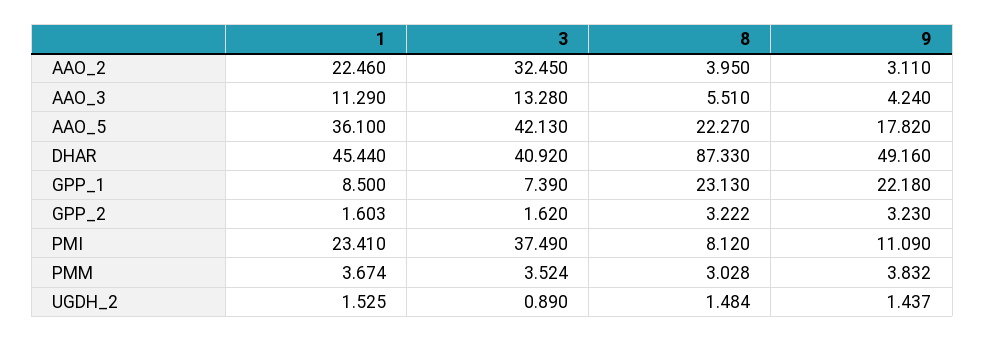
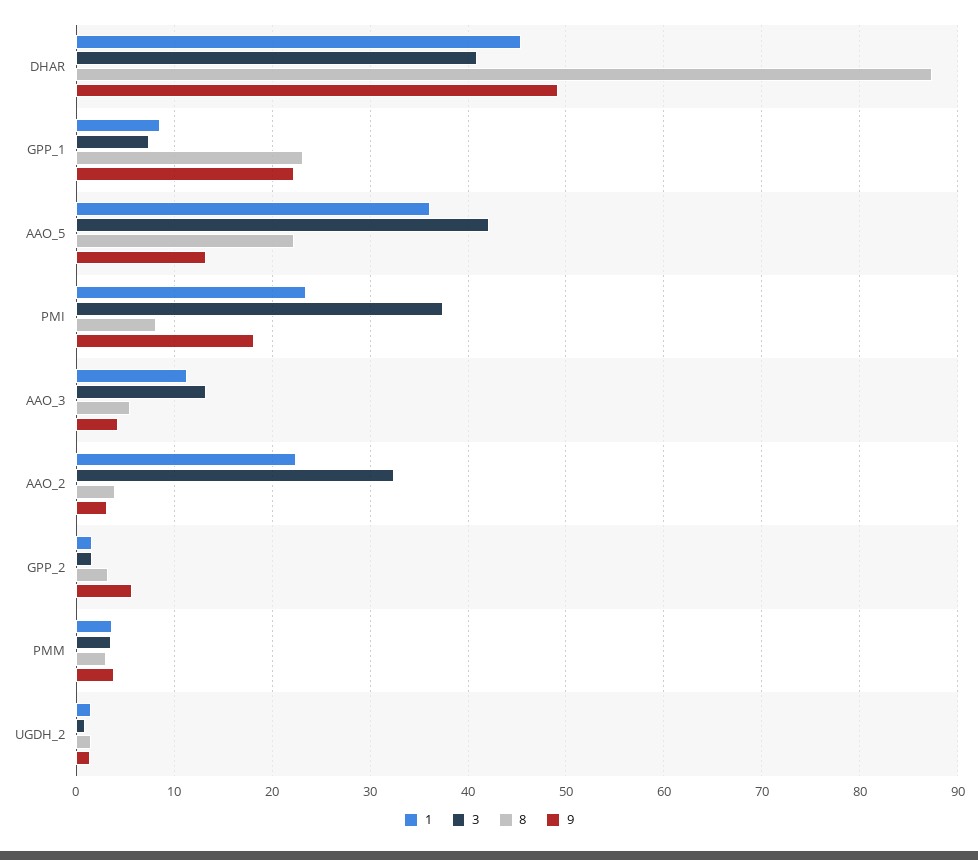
9, AAO_5: 17.82 -> 13
9, GPP_2: 3.23 -> 6
9, PMI: 11.09 -> 18

